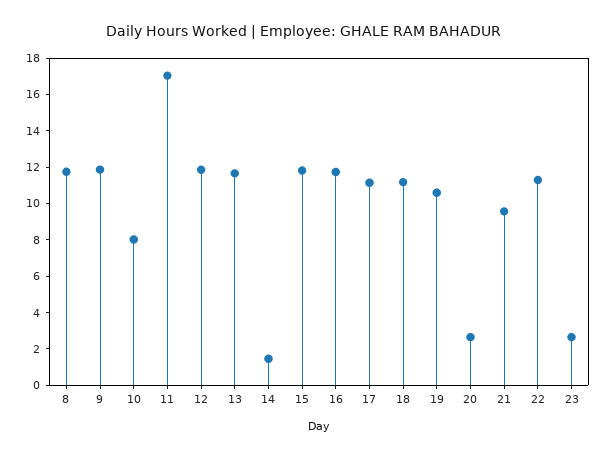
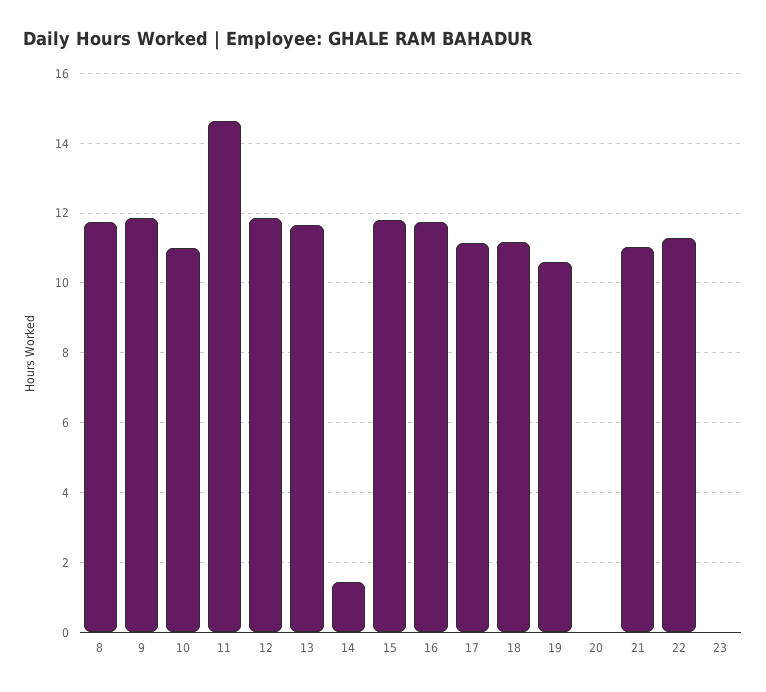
10: 8 -> 11
11: 17 -> 14.6
20: 2.5 -> 0
21: 9.5 -> 11
23: 2.5 -> 0

